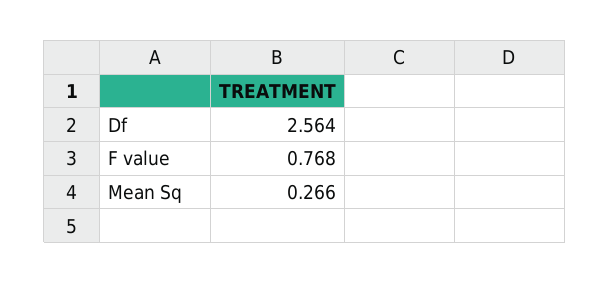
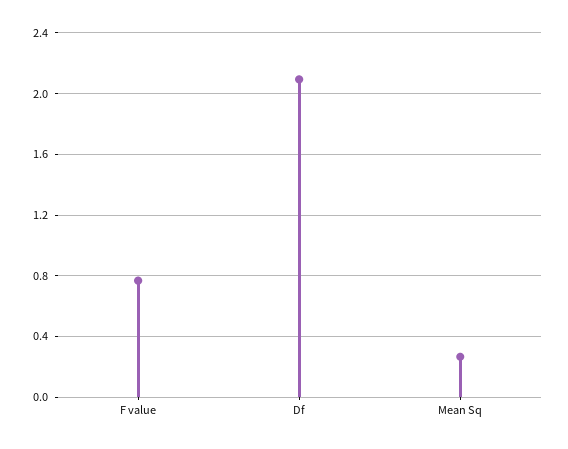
Df: 2.564 -> 2.1

